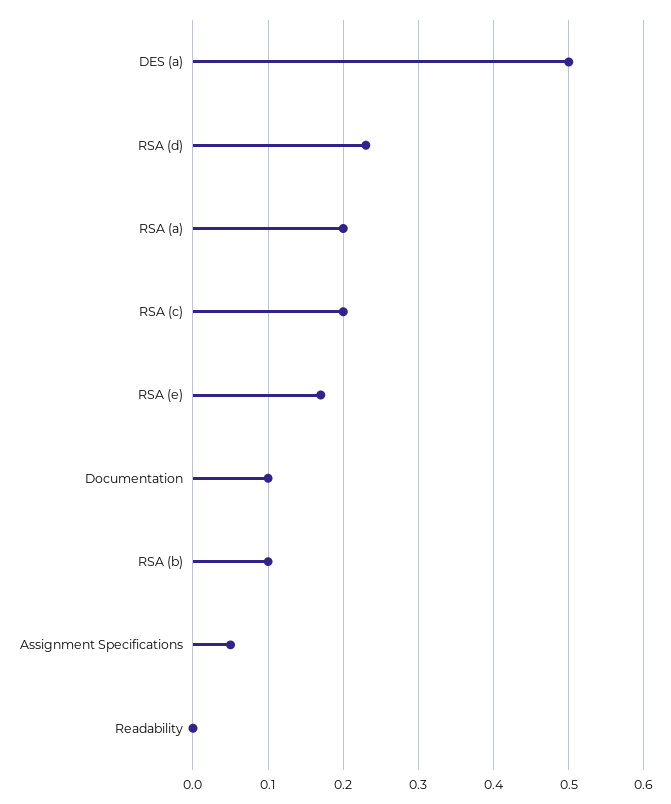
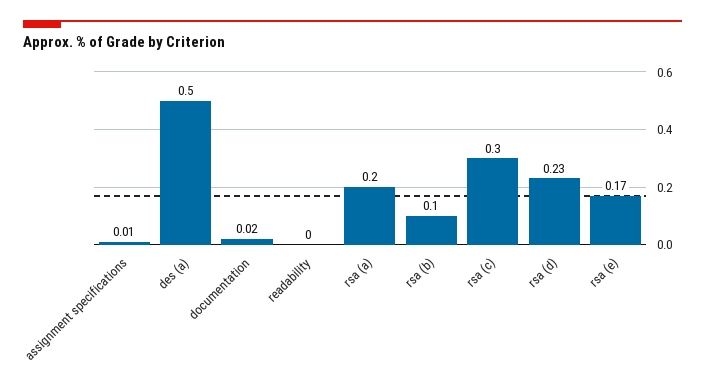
RSA (c): 0.2 -> 0.3
Documentation: 0.1 -> 0.02
Assignment Specifications: 0.05 -> 0.01

